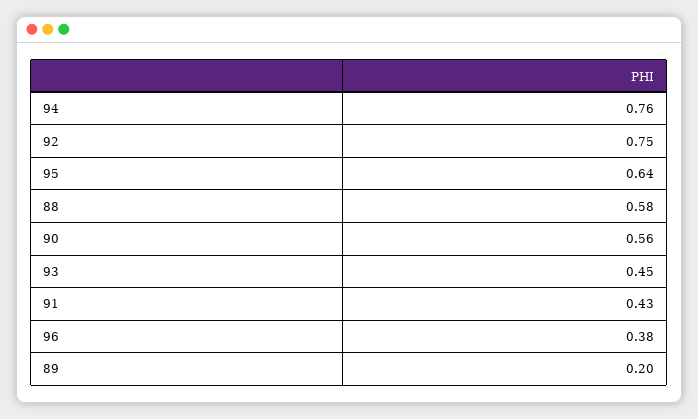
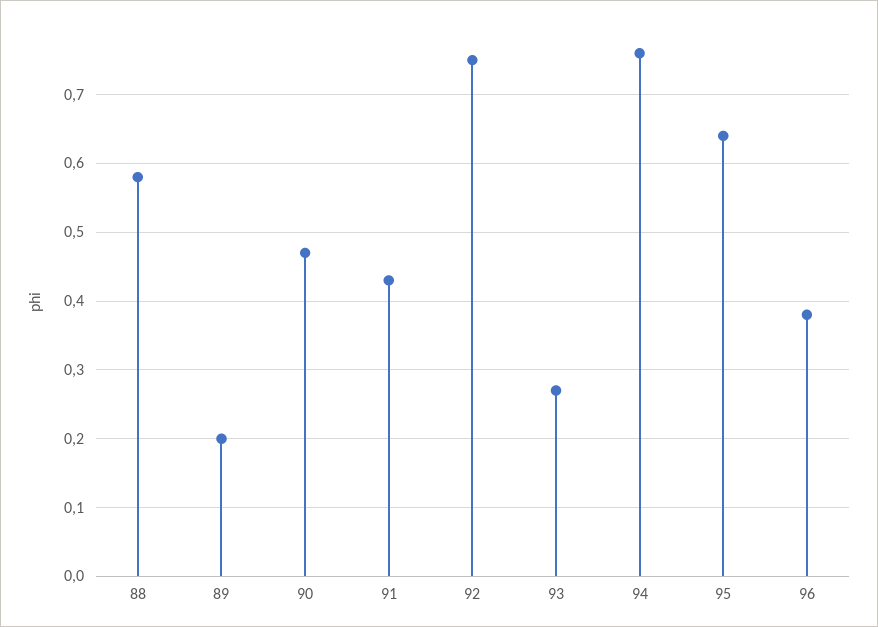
90: 0.56 -> 0.47
93: 0.45 -> 0.27

